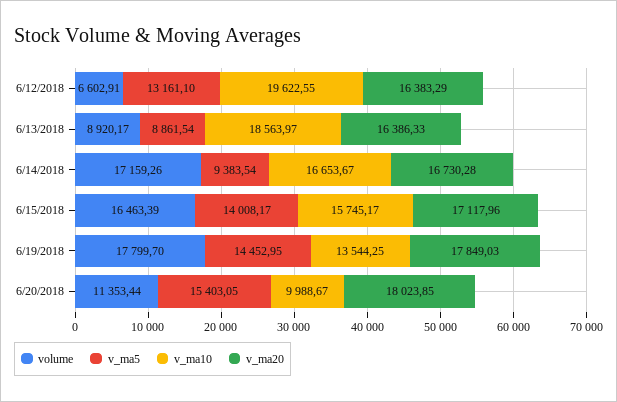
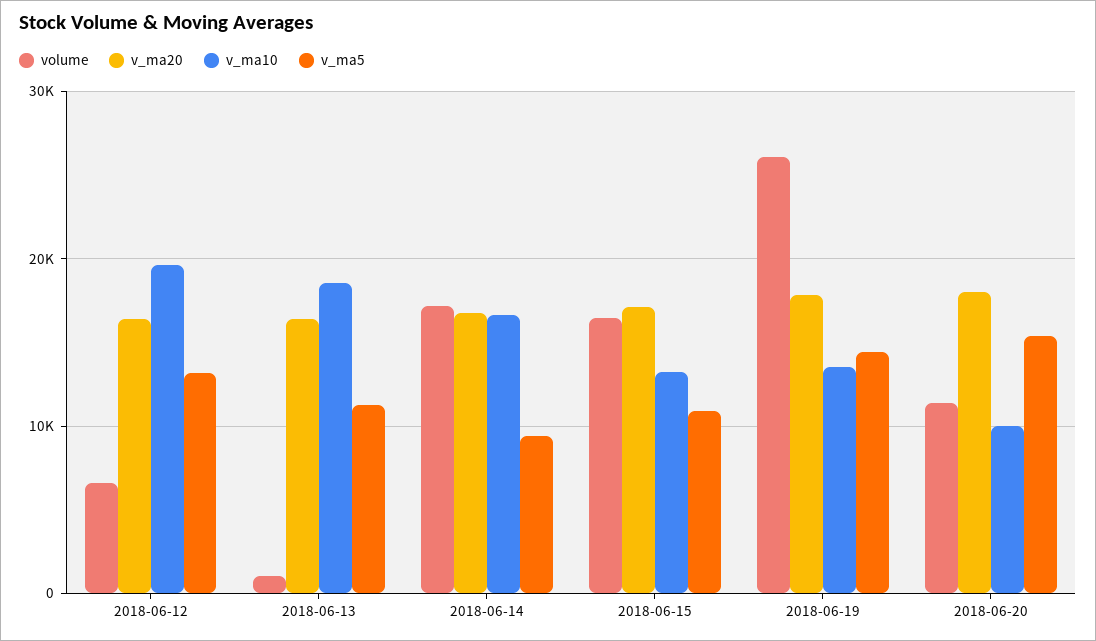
volume, 6/13/2018: 8920.17 -> 1000
v_ma5, 6/13/2018: 8861.54 -> 11000
v_ma5, 6/15/2018: 14008.17 -> 11000
v_ma10, 6/15/2018: 15745.17 -> 13000
volume, 6/19/2018: 17799.7 -> 26000

